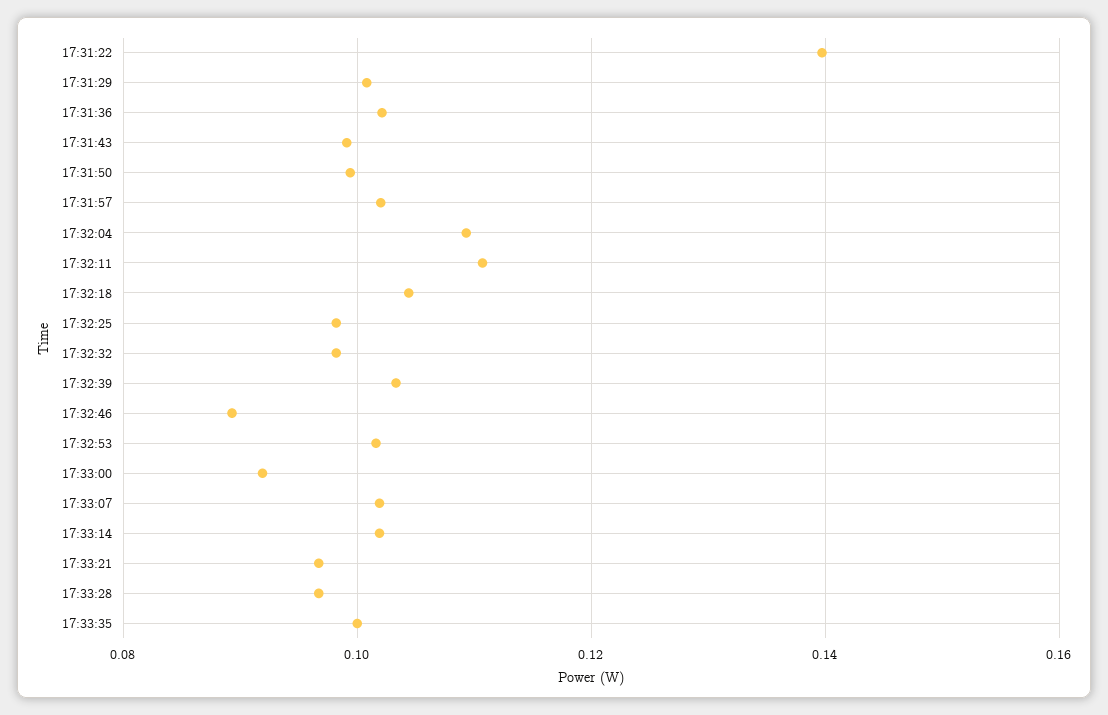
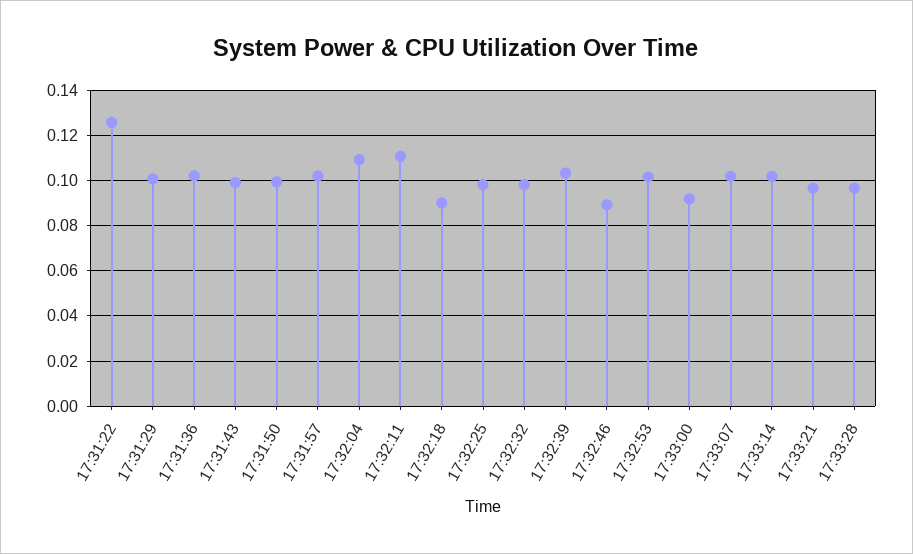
17:31:22: 0.14 -> 0.125
17:32:18: 0.104 -> 0.09
17:33:35: 0.1 -> none

